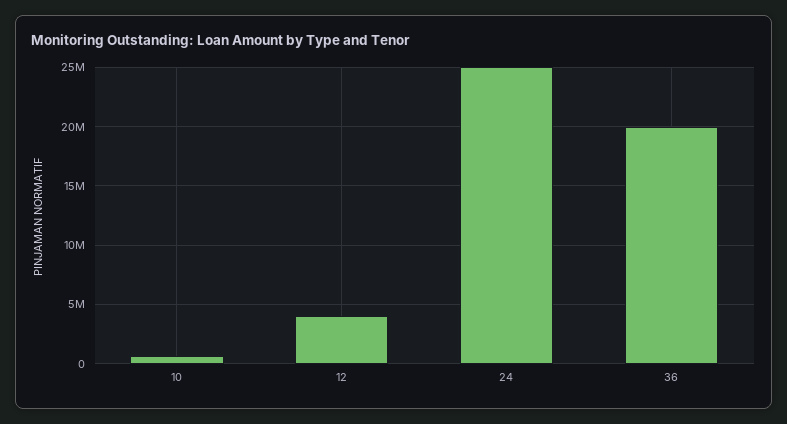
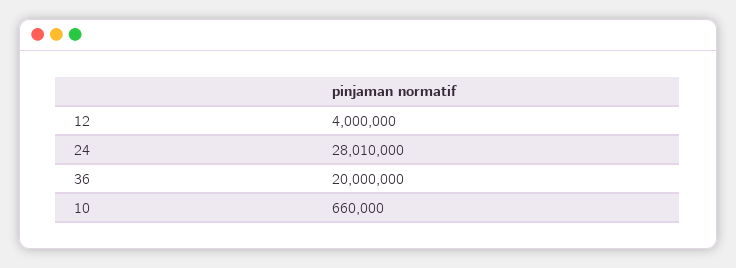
24: 25000000 -> 28010000

